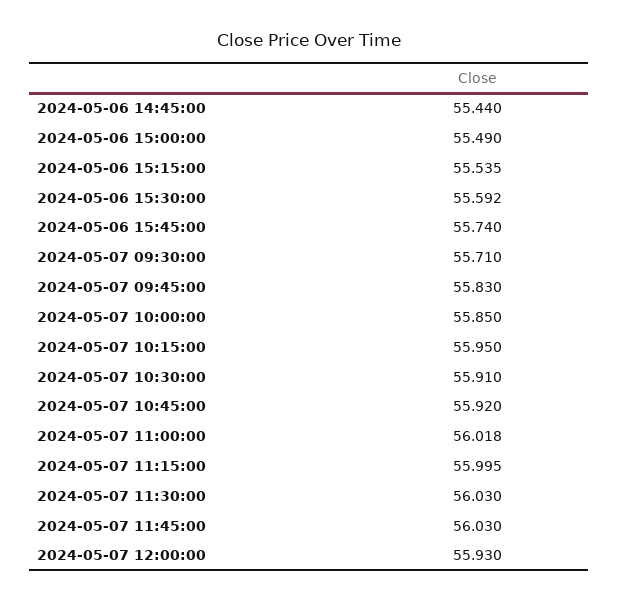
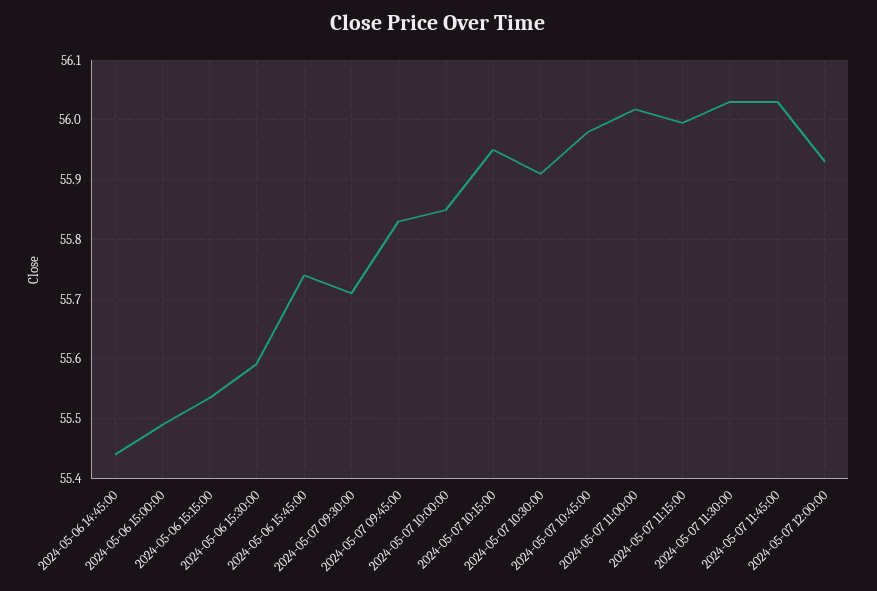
2024-05-07 10:45:00: 55.92 -> 55.98

